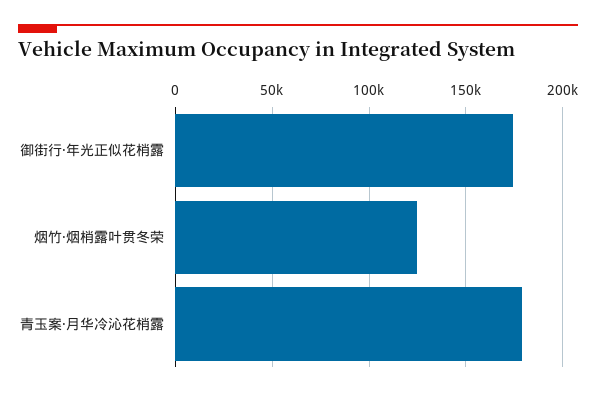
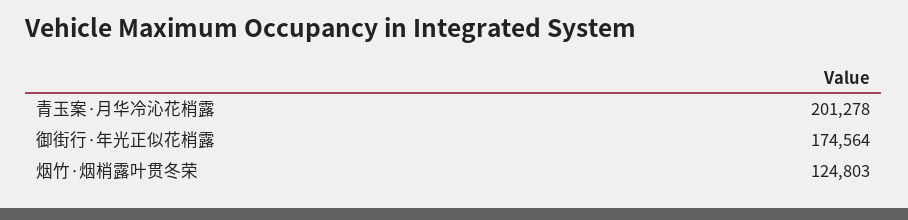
青玉案·月华冷沁花梢露: 180000 -> 201278

